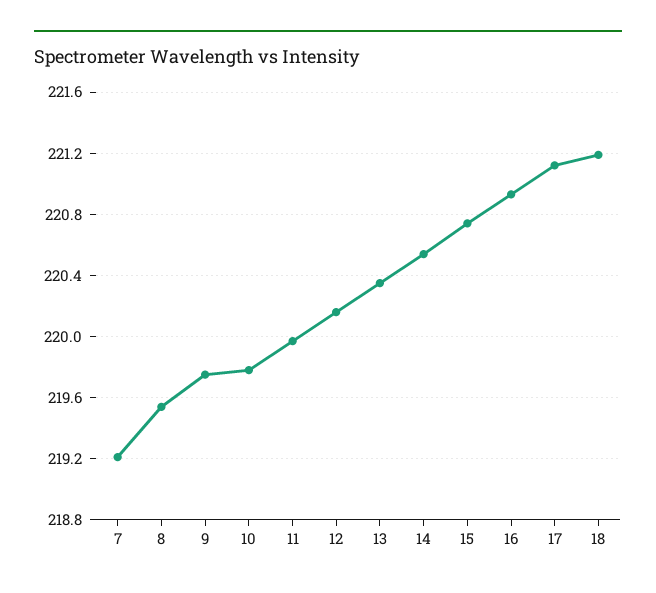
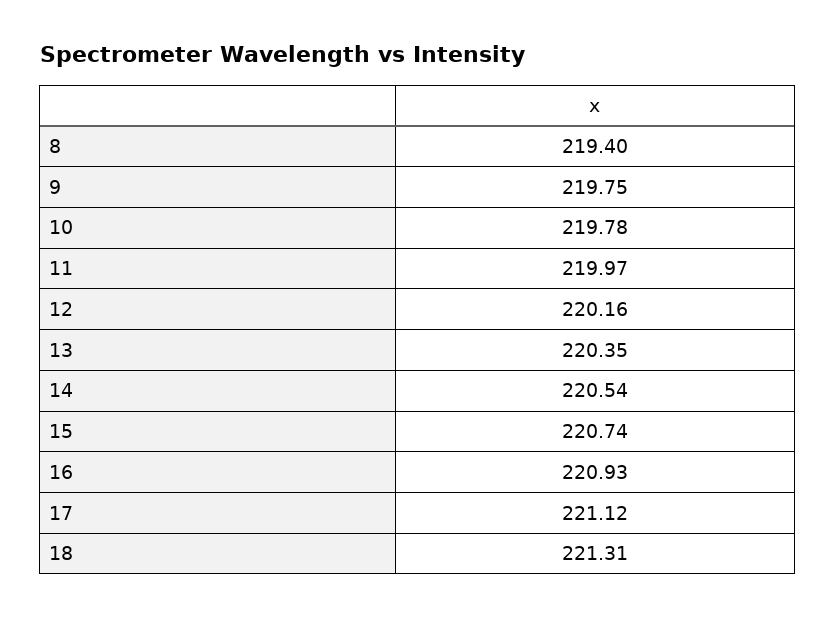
7: 219.2 -> none
8: 219.55 -> 219.4
18: 221.2 -> 221.31

